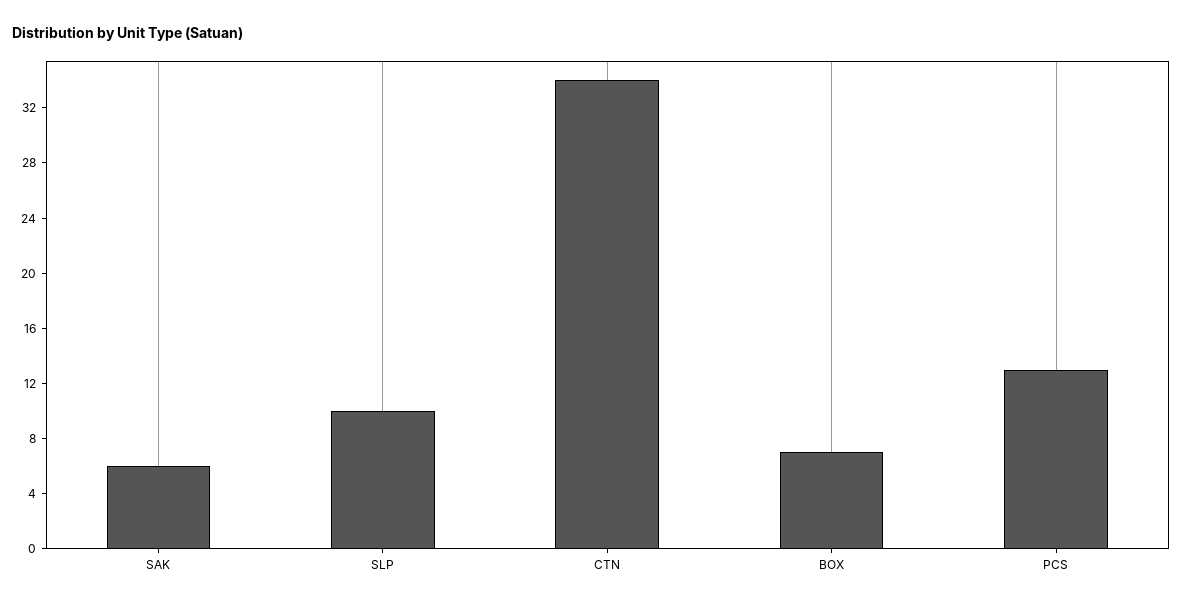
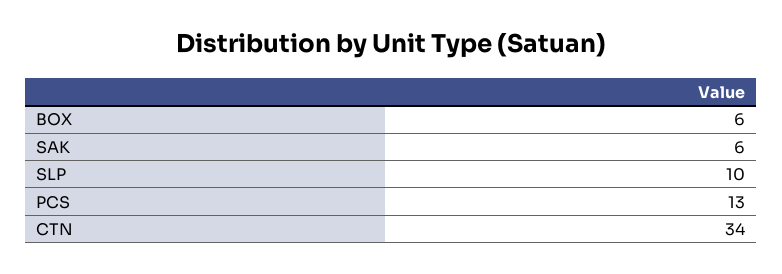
BOX: 7 -> 6

